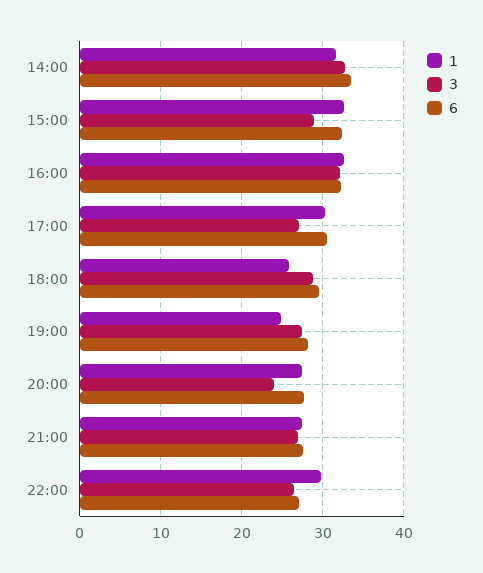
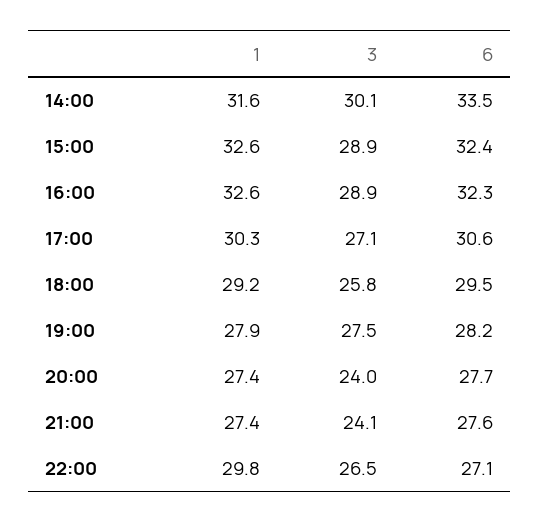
3, 14:00: 33 -> 30.1
3, 16:00: 32 -> 28.9
1, 18:00: 26 -> 29.2
3, 18:00: 29 -> 25.8
1, 19:00: 25 -> 27.9
3, 21:00: 27 -> 24.1

